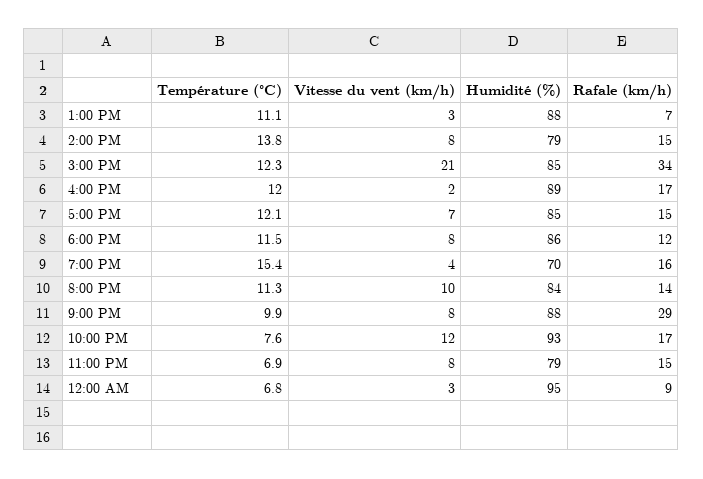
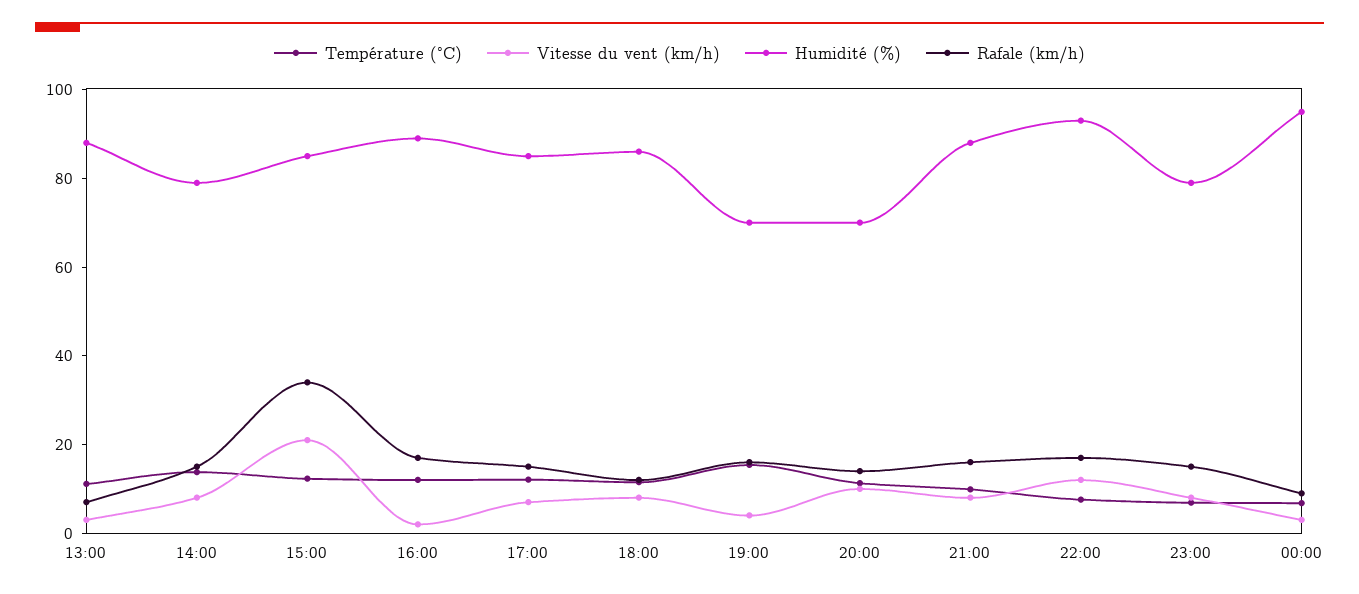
Humidité (%), 8:00 PM: 84 -> 70
Rafale (km/h), 9:00 PM: 29 -> 15

